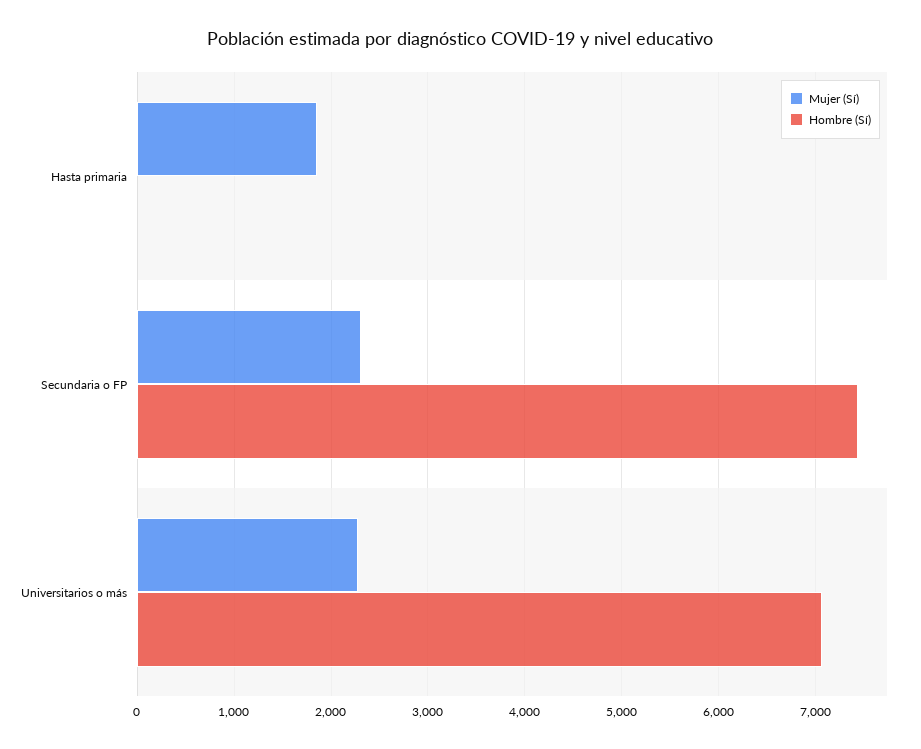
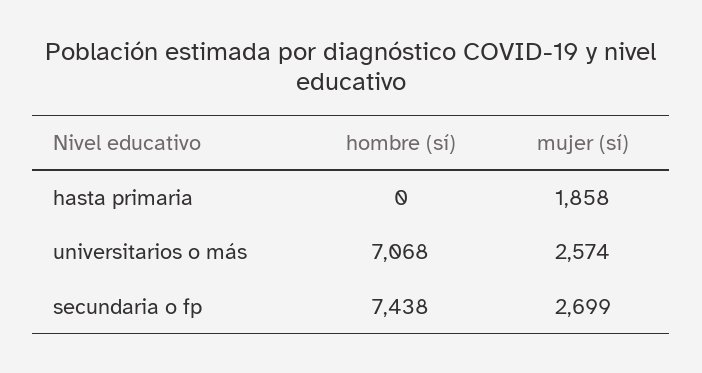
Mujer (Sí), Secundaria o FP: 2300 -> 2699
Mujer (Sí), Universitarios o más: 2300 -> 2574

